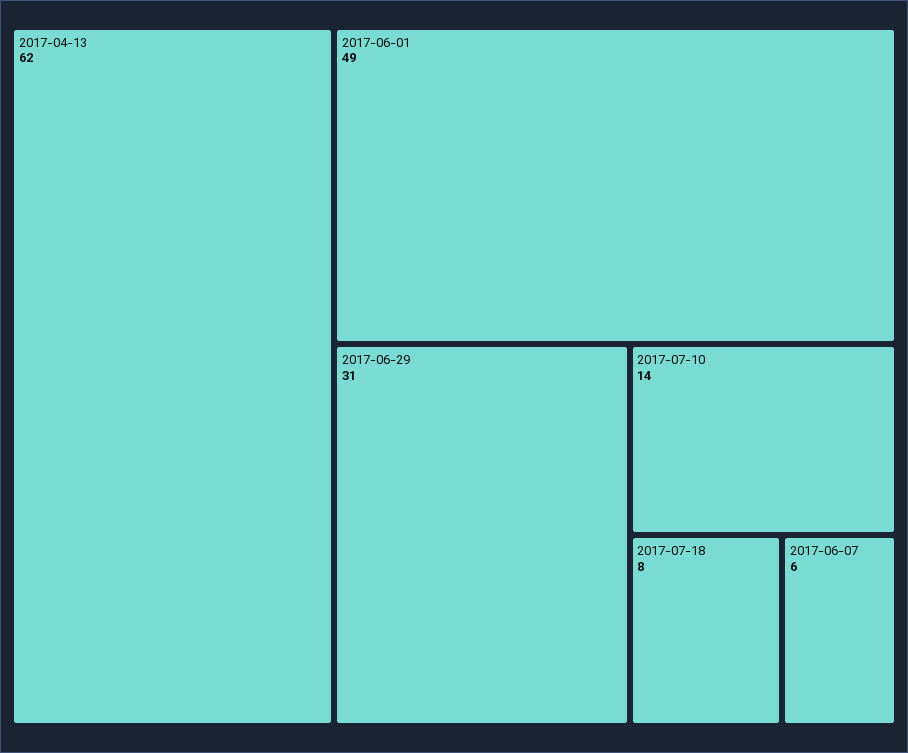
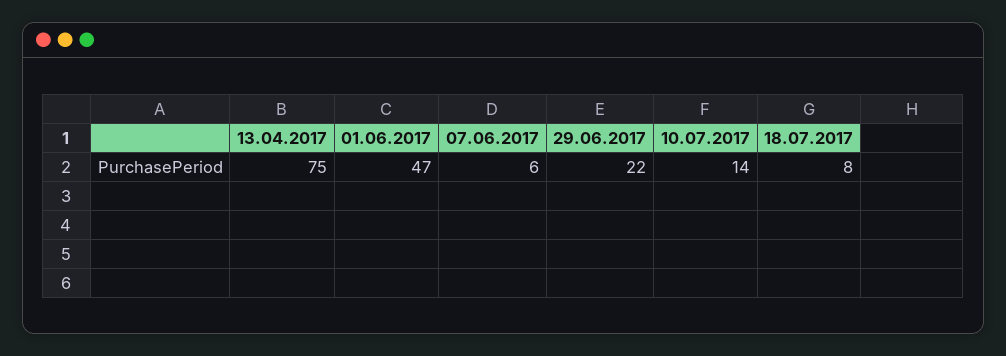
2017-04-13: 62 -> 75
2017-06-01: 49 -> 47
2017-06-29: 31 -> 22

